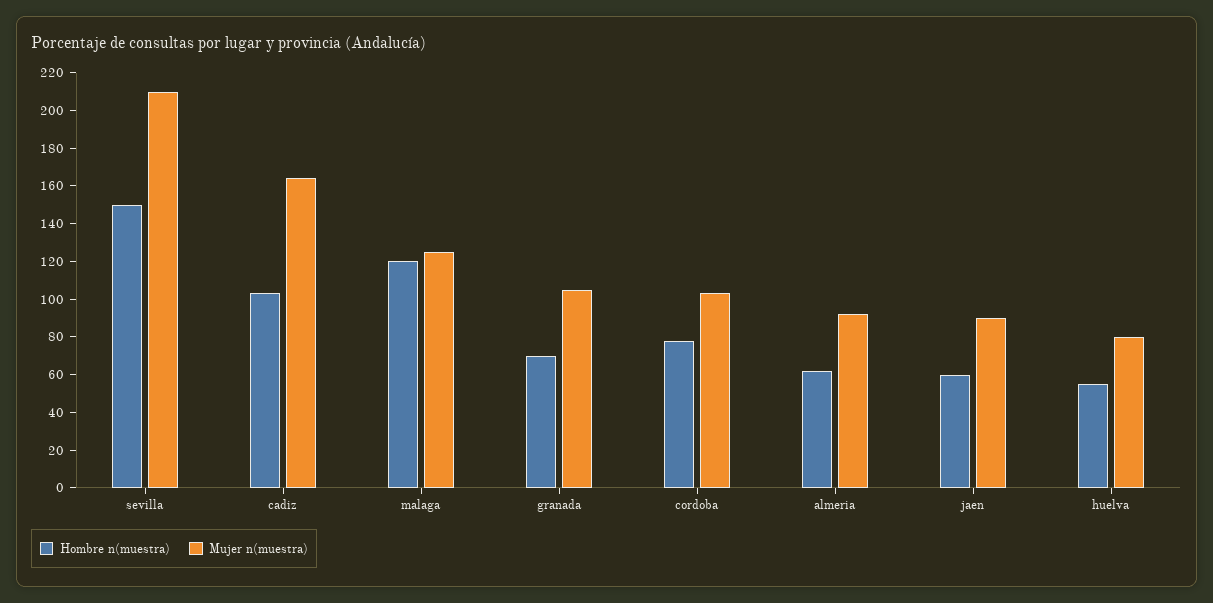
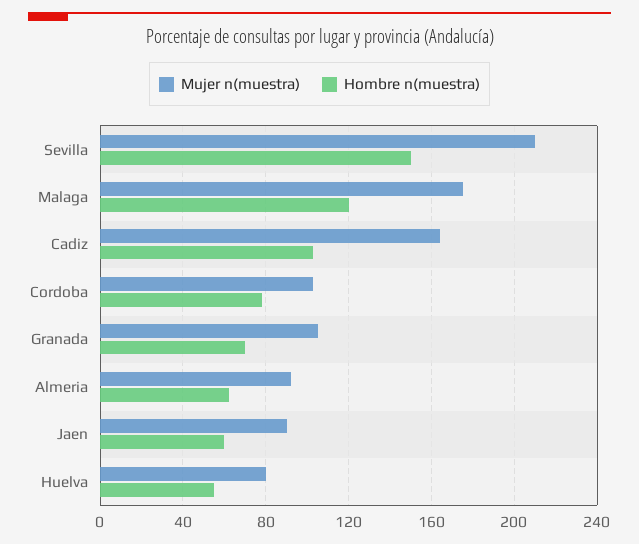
Mujer n(muestra), malaga: 125 -> 175

